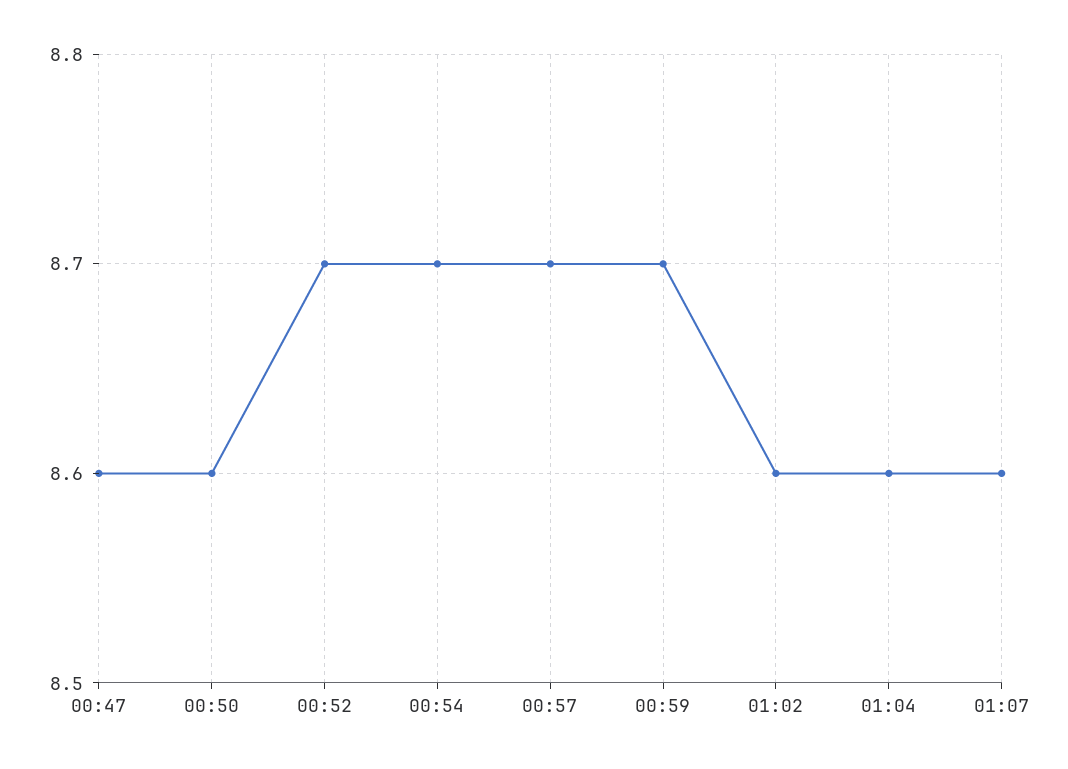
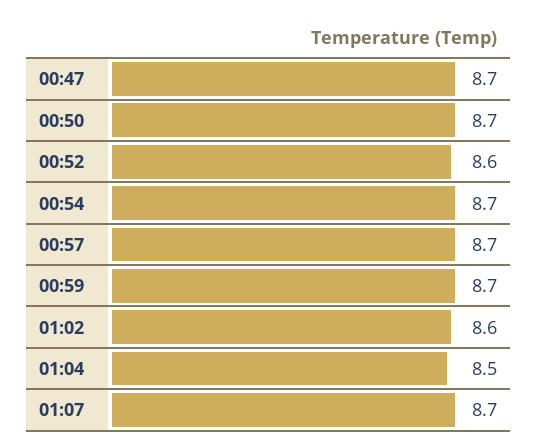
00:47: 8.6 -> 8.7
00:50: 8.6 -> 8.7
00:52: 8.7 -> 8.6
01:04: 8.6 -> 8.5
01:07: 8.6 -> 8.7

